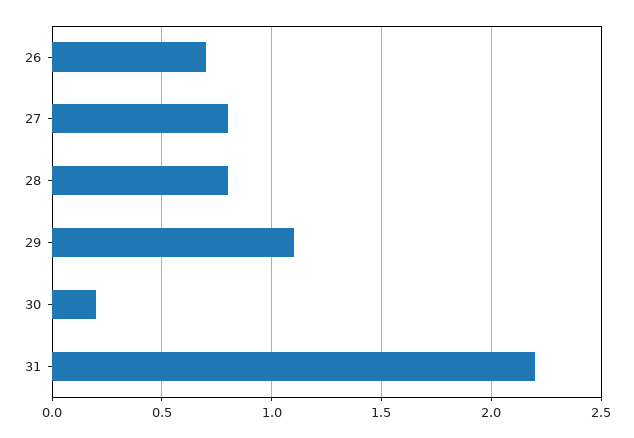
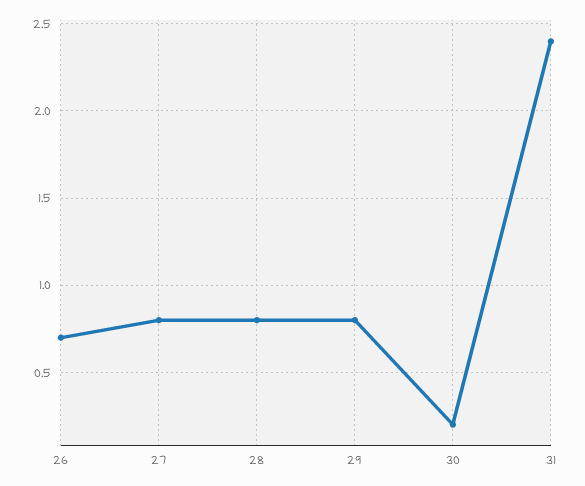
29: 1.1 -> 0.8
31: 2.2 -> 2.4

